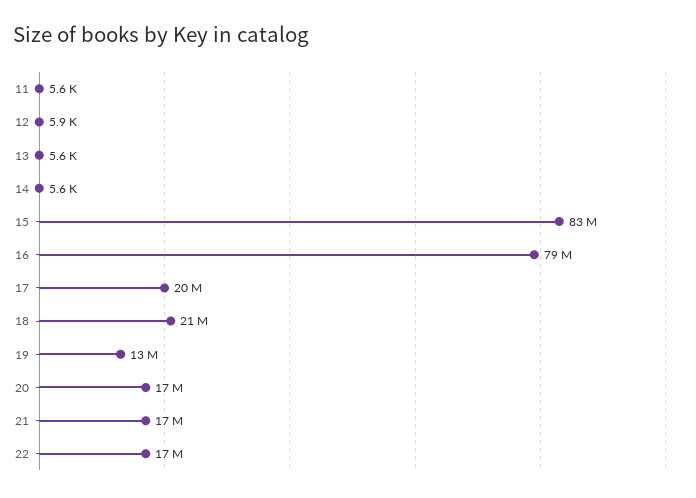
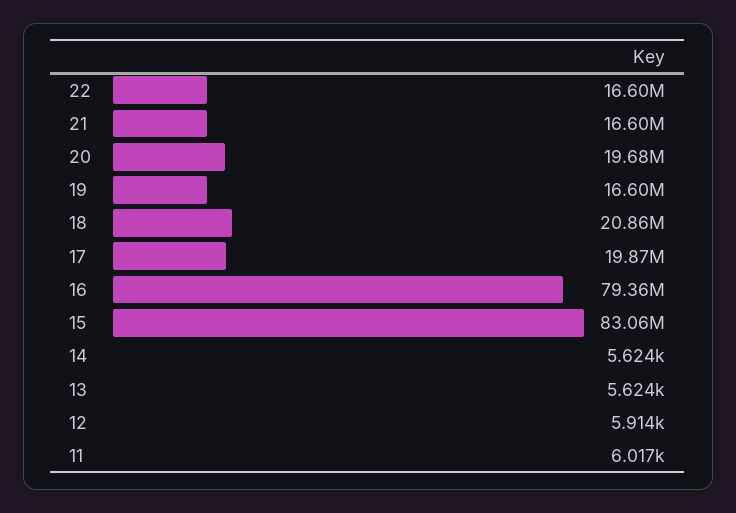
11: 5600 -> 6017
19: 13000000 -> 16600000
20: 17000000 -> 19680000

